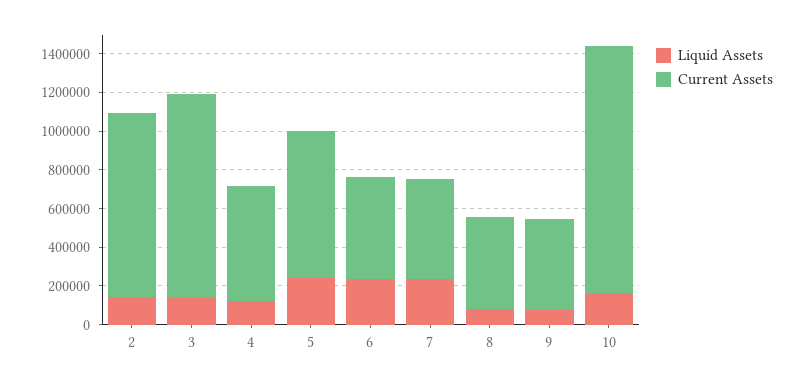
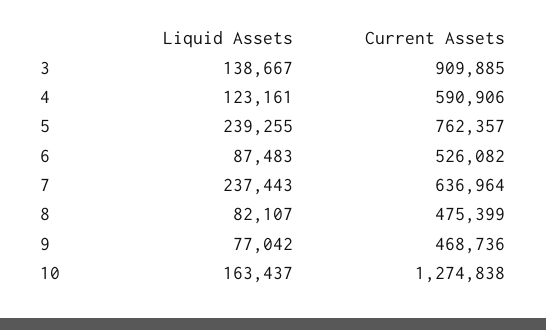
Liquid Assets, 2: 150000 -> none
Current Assets, 2: 950000 -> none
Current Assets, 3: 1050000 -> 909885
Liquid Assets, 6: 250000 -> 87483
Current Assets, 7: 500000 -> 636964

